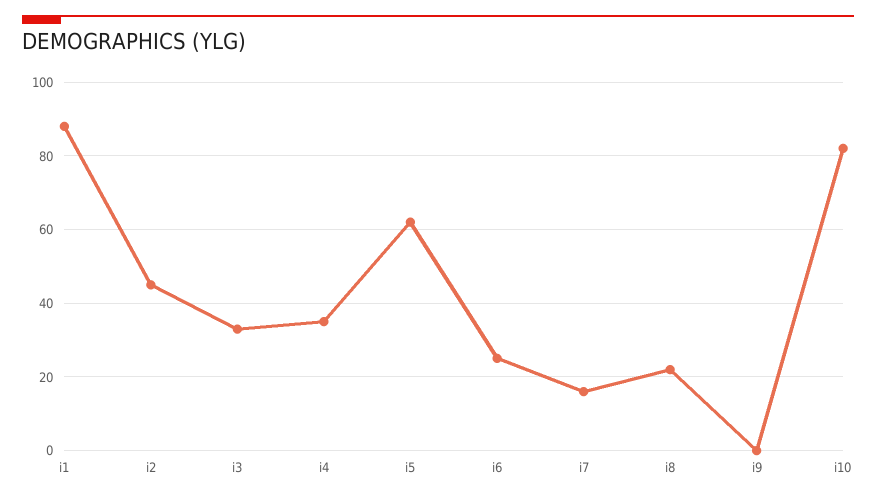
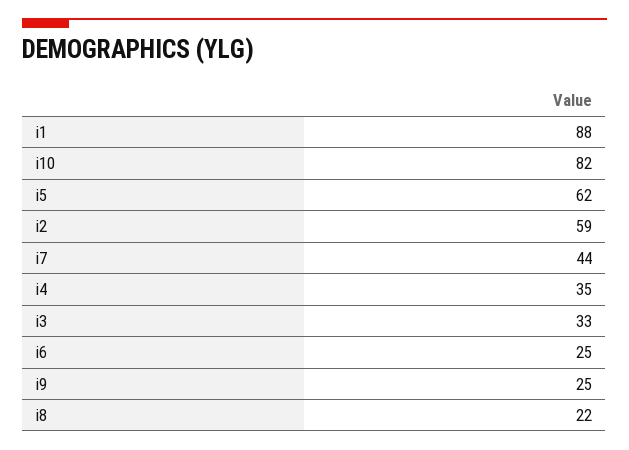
i2: 45 -> 59
i7: 15 -> 44
i9: 0 -> 25

